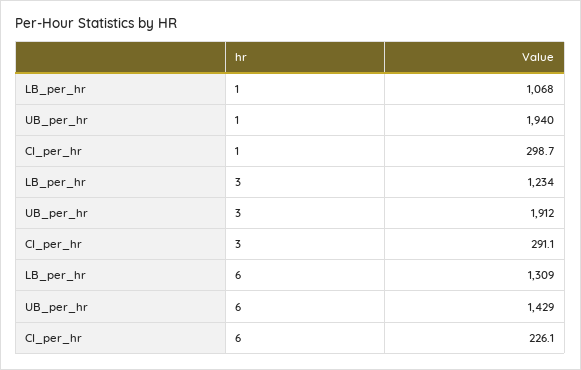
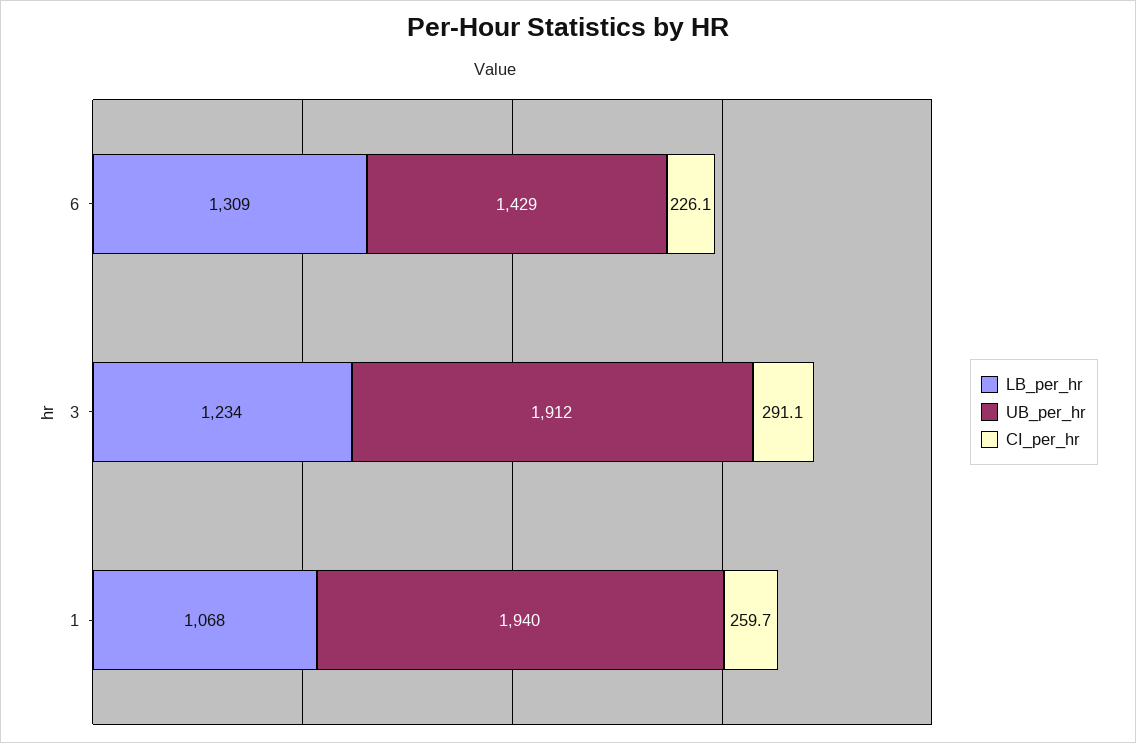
CI_per_hr, 1: 298.7 -> 259.7

